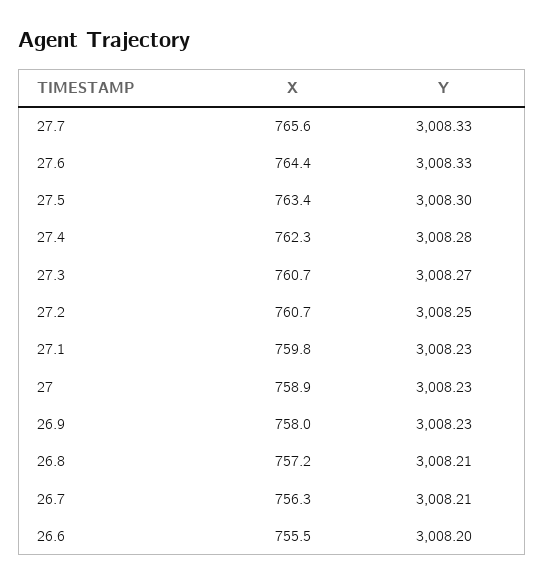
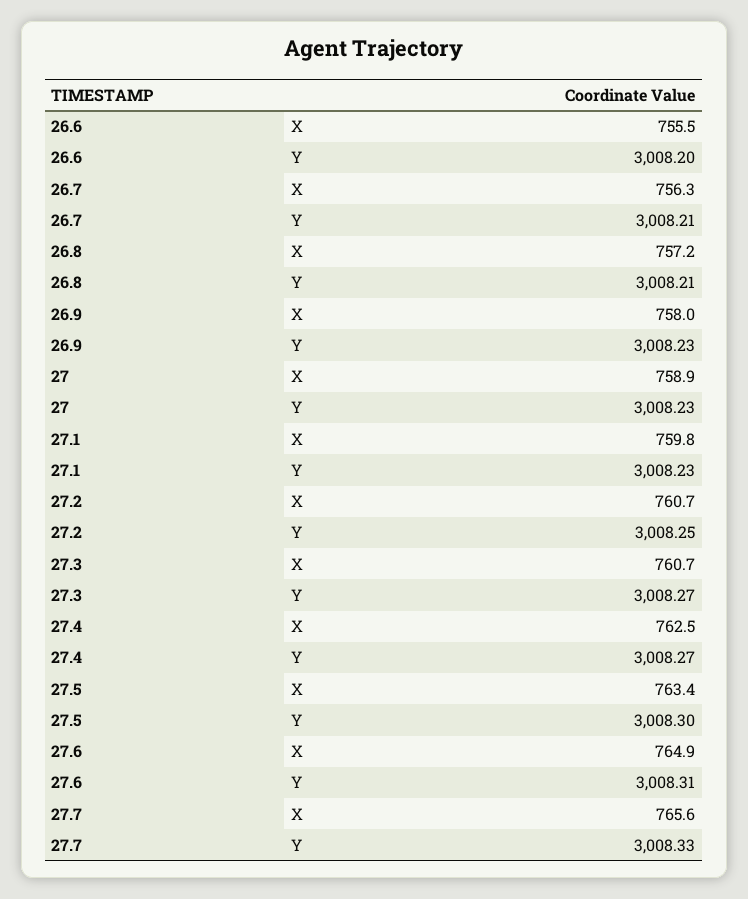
X, 27.6: 764.4 -> 764.9
Y, 27.6: 3008.33 -> 3008.31
X, 27.4: 762.3 -> 762.5
Y, 27.4: 3008.28 -> 3008.27

